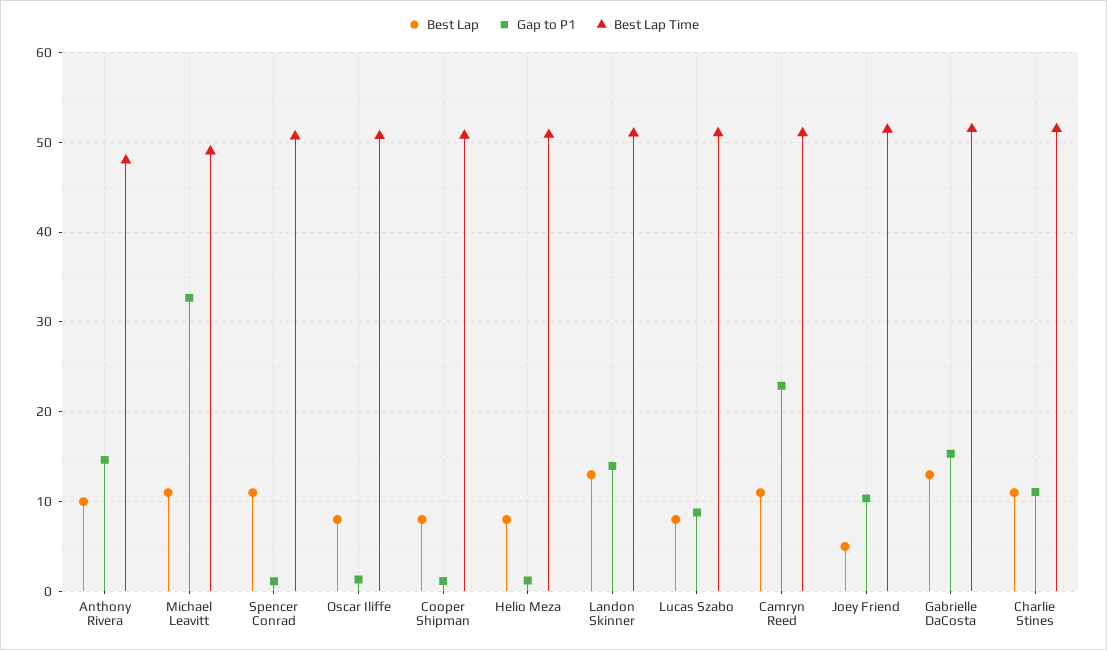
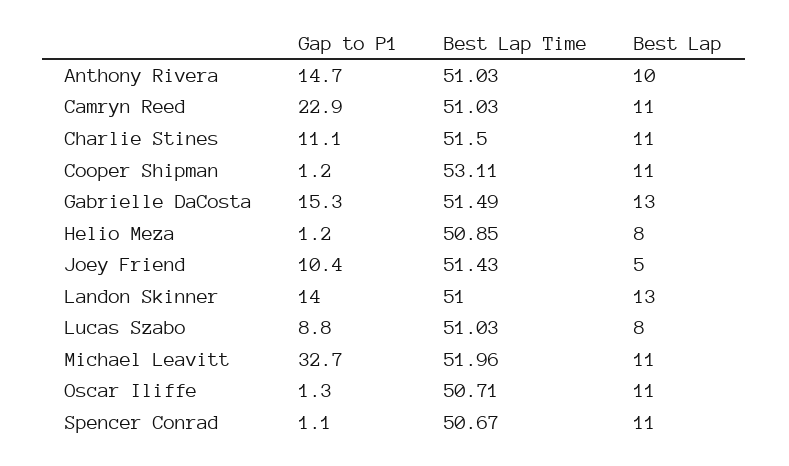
Best Lap Time, Anthony Rivera: 48 -> 51.03
Best Lap Time, Michael Leavitt: 49 -> 51.96
Best Lap, Oscar Iliffe: 8 -> 11
Best Lap, Cooper Shipman: 8 -> 11
Best Lap Time, Cooper Shipman: 51 -> 53.11

